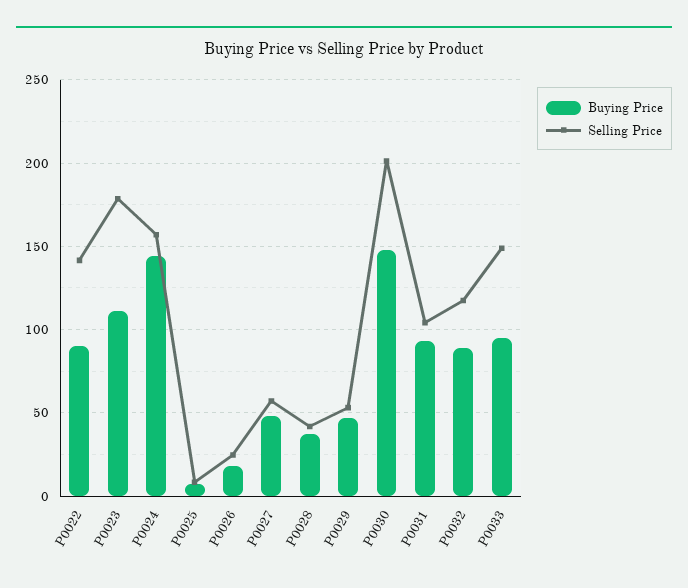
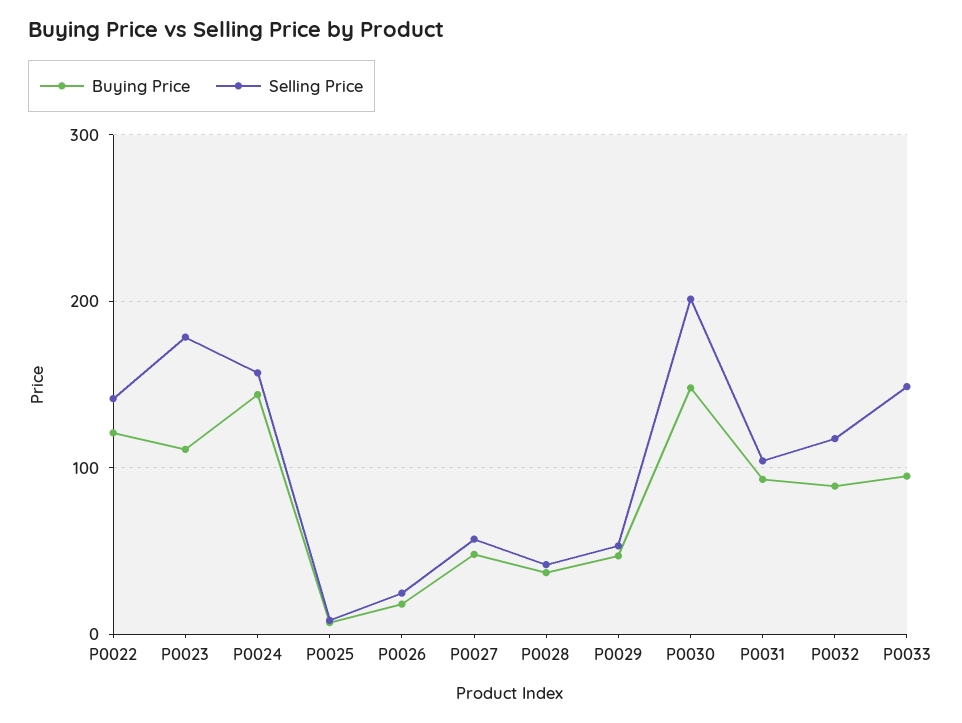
Buying Price, P0022: 90 -> 120

